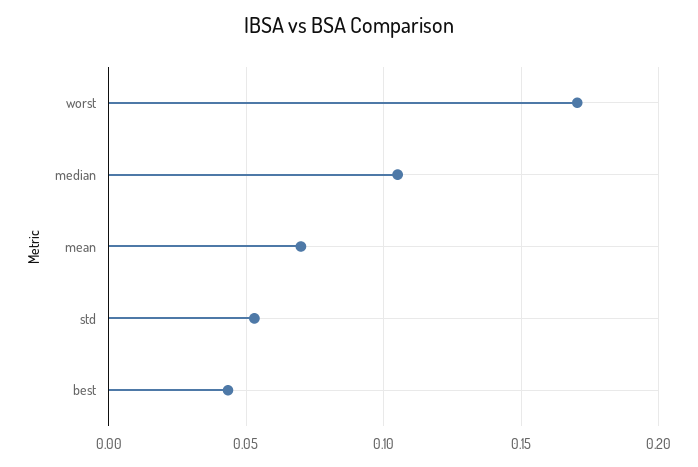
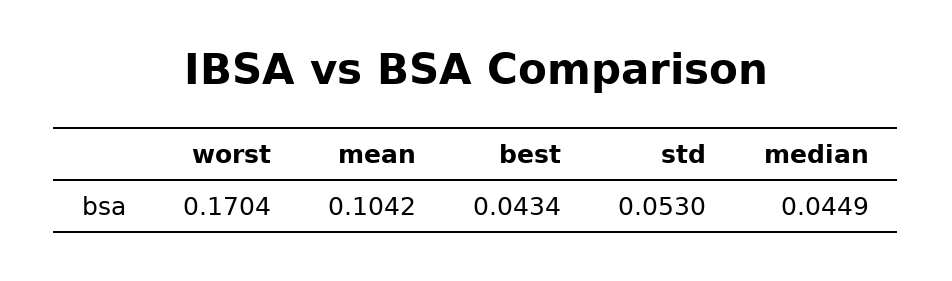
median: 0.105 -> 0.0449
mean: 0.07 -> 0.1042

